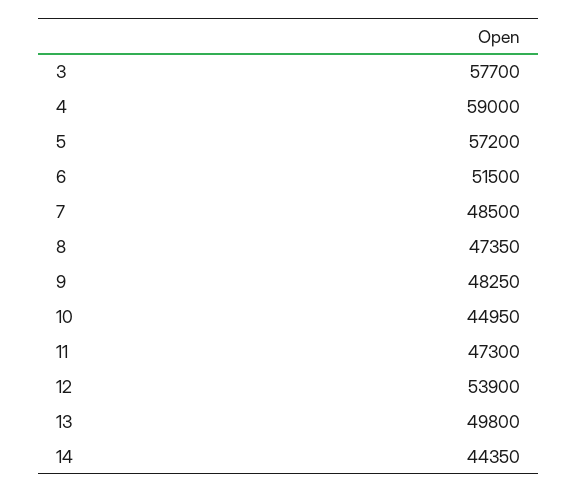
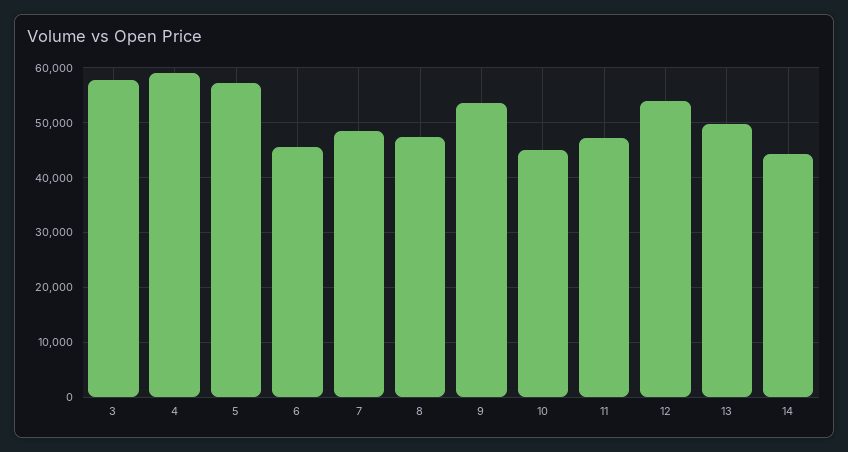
6: 51500 -> 46000
9: 48250 -> 54000

